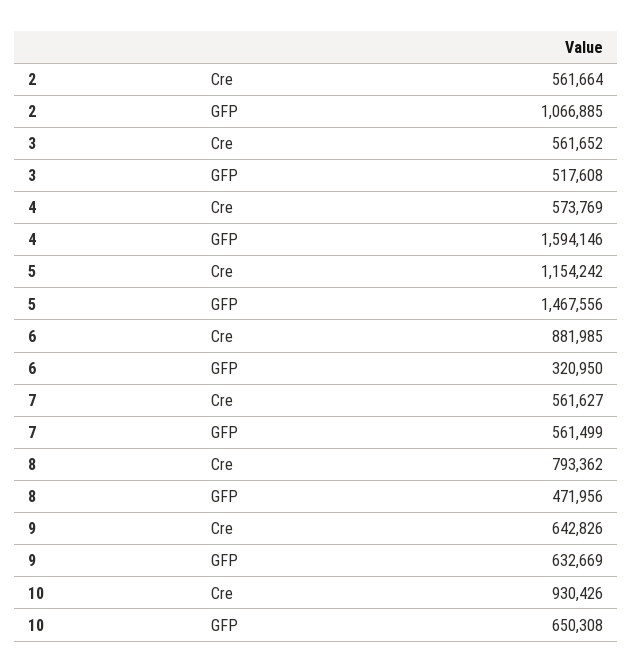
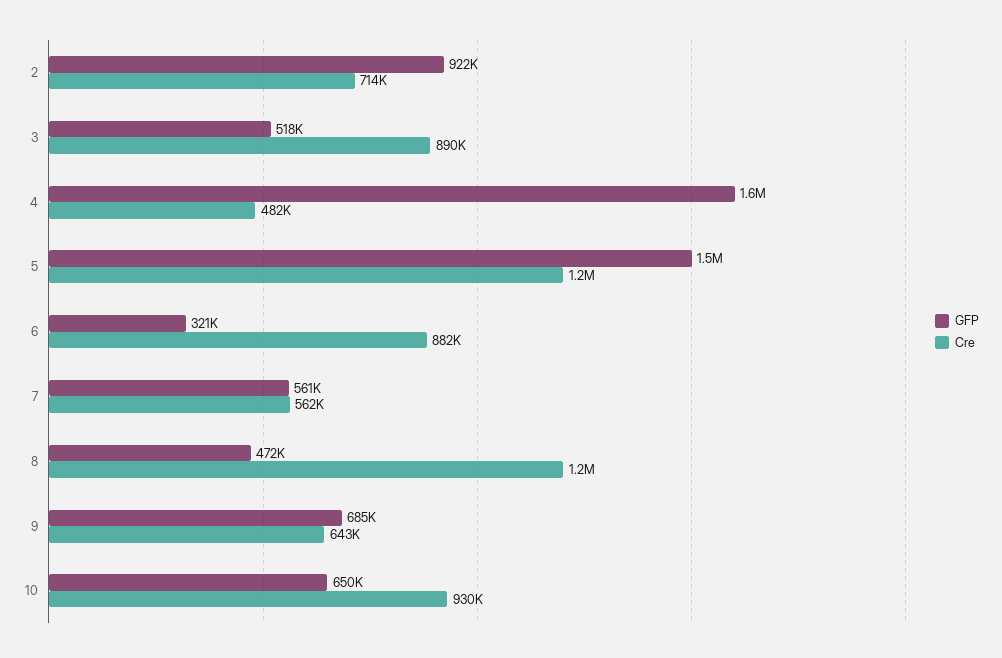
Cre, 2: 561664 -> 714000
GFP, 2: 1066885 -> 922000
Cre, 3: 561652 -> 890000
Cre, 4: 573769 -> 482000
Cre, 8: 793362 -> 1200000
GFP, 9: 632669 -> 685000

